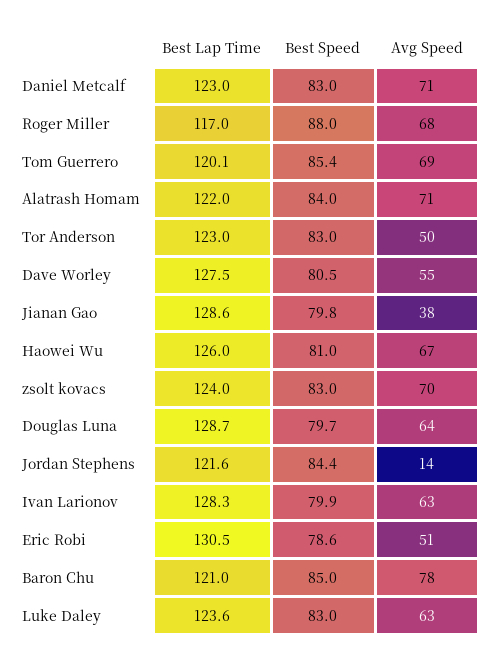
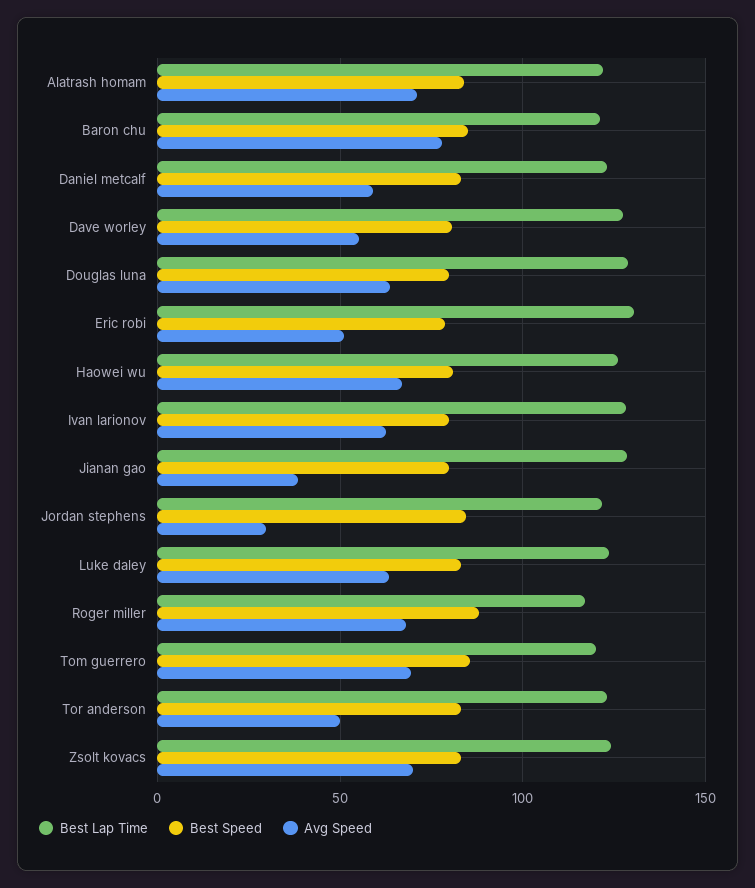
Avg Speed, Daniel Metcalf: 71 -> 60
Avg Speed, Jordan Stephens: 14 -> 30

